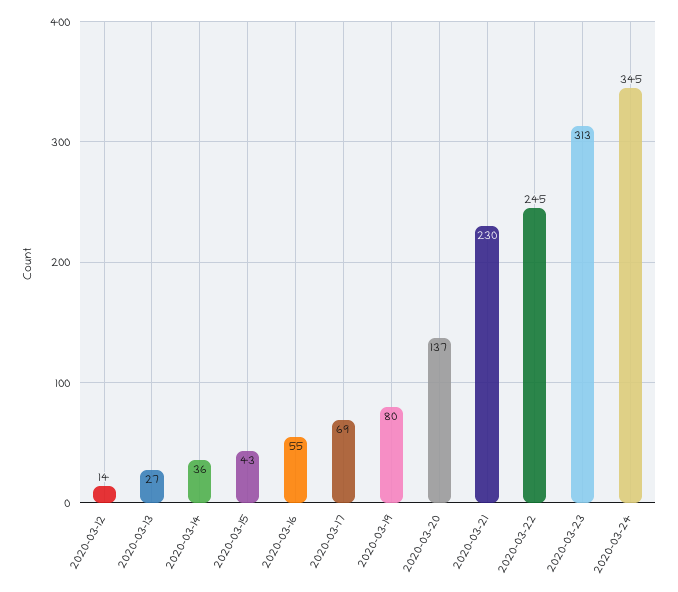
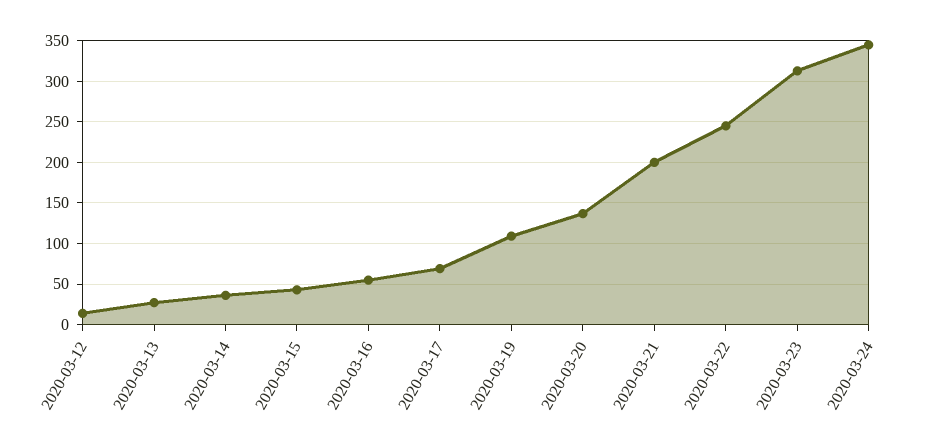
2020-03-19: 80 -> 110
2020-03-21: 230 -> 200

